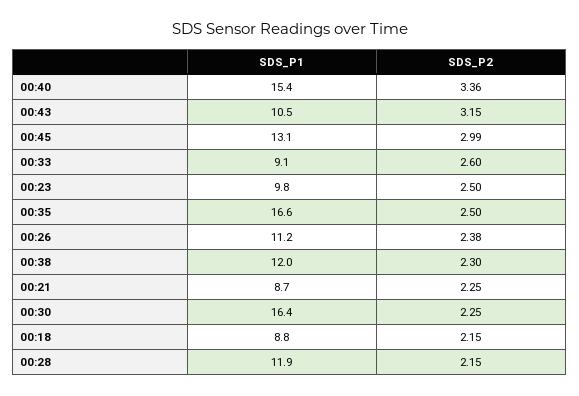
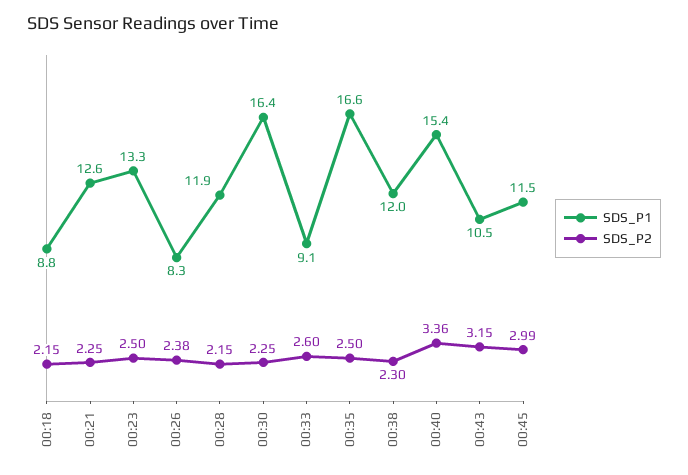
SDS_P1, 00:45: 13.1 -> 11.5
SDS_P1, 00:23: 9.8 -> 13.3
SDS_P1, 00:26: 11.2 -> 8.3
SDS_P1, 00:21: 8.7 -> 12.6

